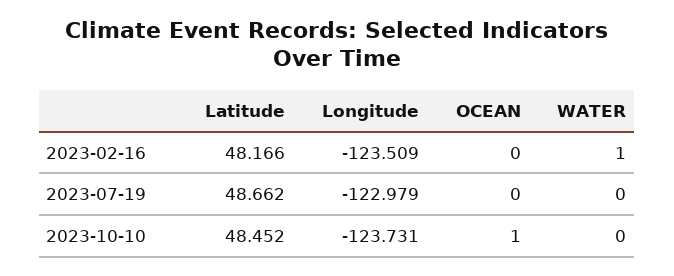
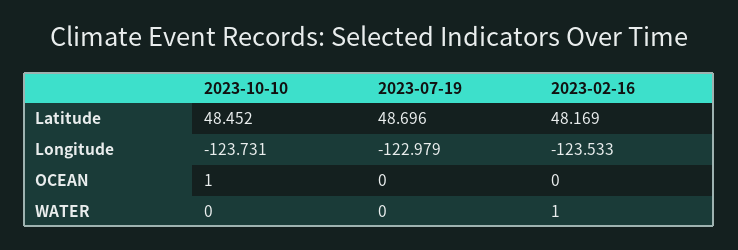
Latitude, 2023-02-16: 48.166 -> 48.169
Longitude, 2023-02-16: -123.509 -> -123.533
Latitude, 2023-07-19: 48.662 -> 48.696

